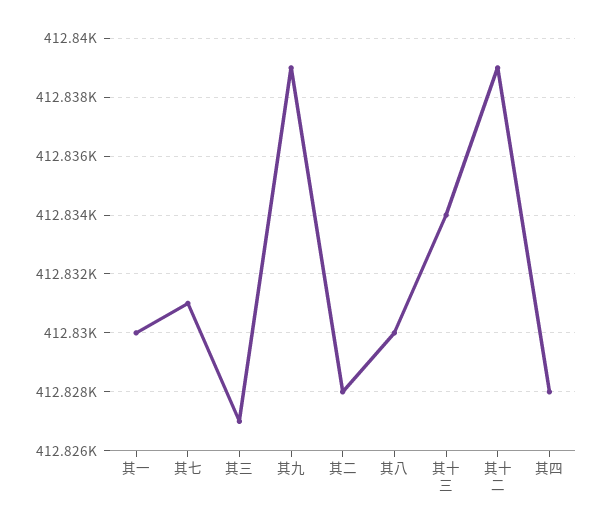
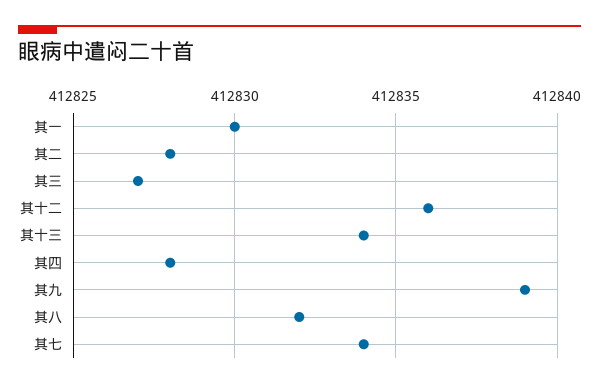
其七: 412831 -> 412834
其八: 412830 -> 412832
其十二: 412839 -> 412836

